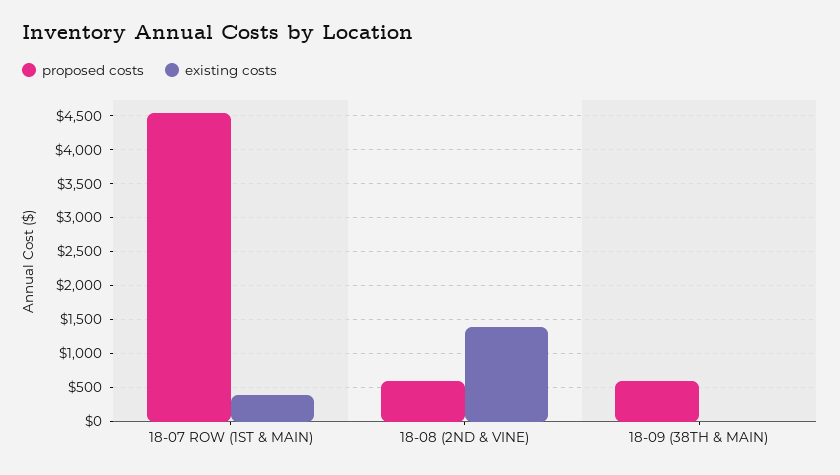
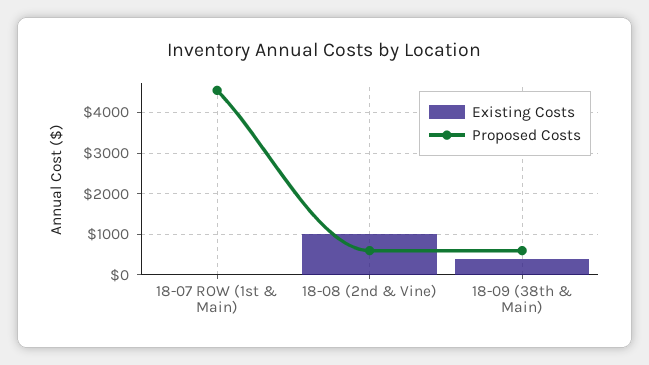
existing costs, 18-07 ROW (1ST & MAIN): 400 -> 0
existing costs, 18-08 (2ND & VINE): 1400 -> 1000
existing costs, 18-09 (38TH & MAIN): 0 -> 400

